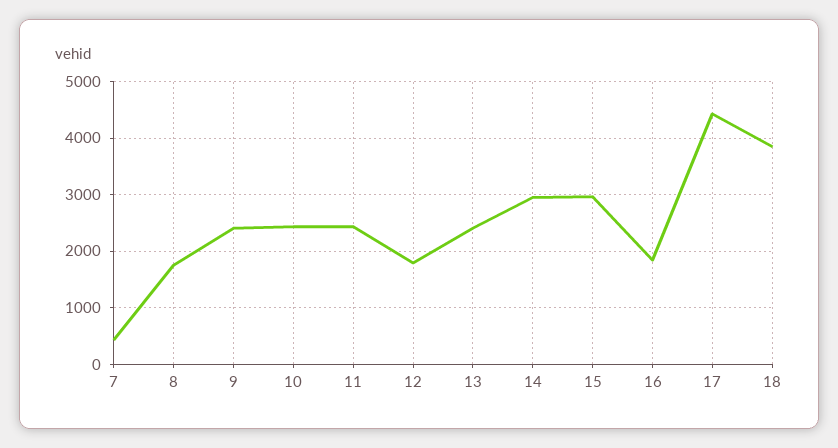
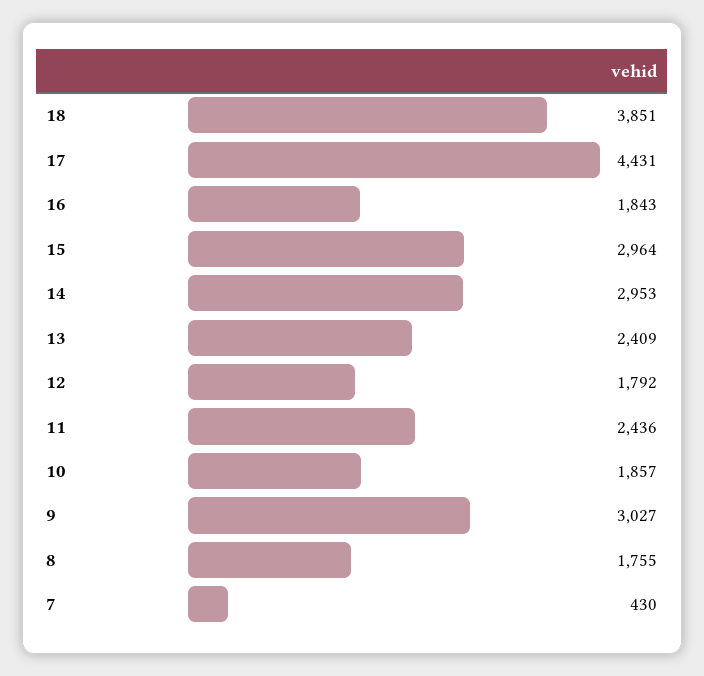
9: 2400 -> 3027
10: 2400 -> 1857

